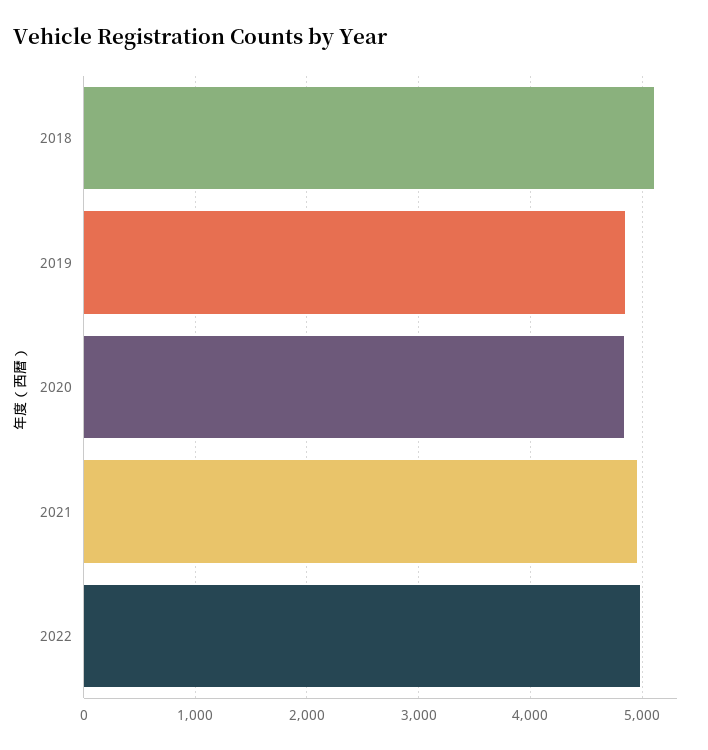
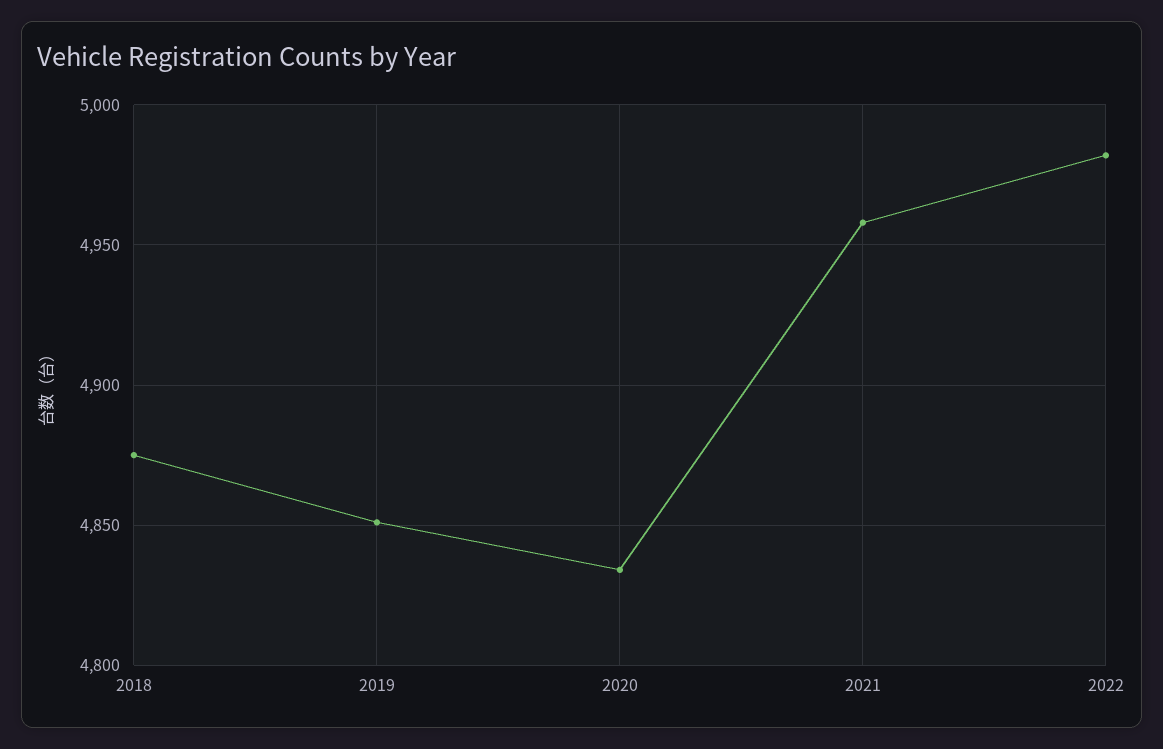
2018: 5100 -> 4875

